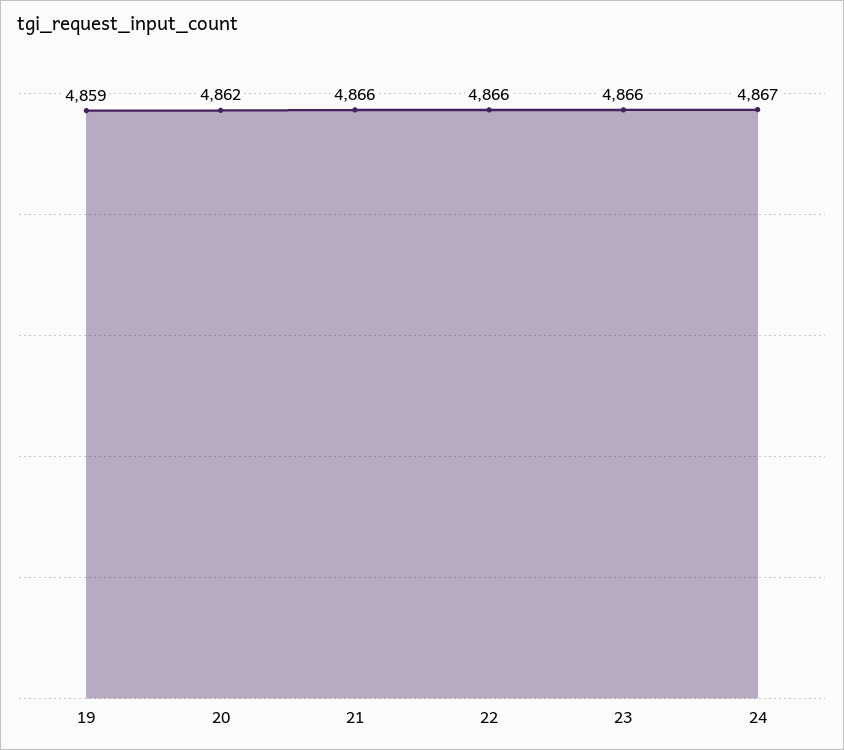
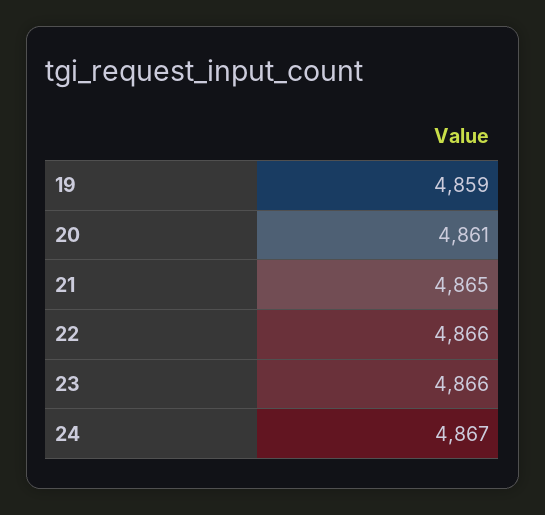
20: 4862 -> 4861
21: 4866 -> 4865

